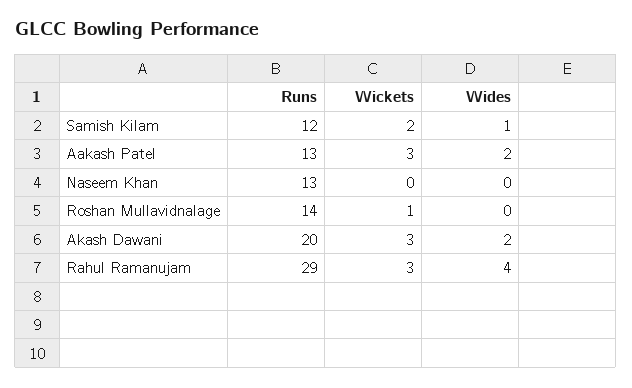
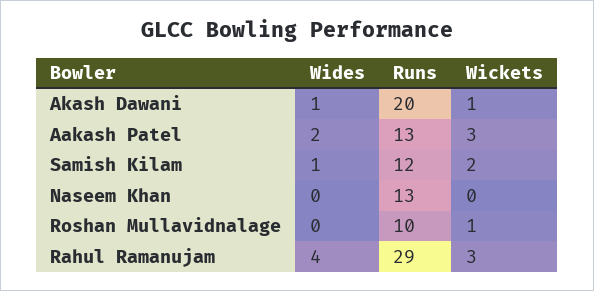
Runs, Roshan Mullavidnalage: 14 -> 10
Wickets, Akash Dawani: 3 -> 1
Wides, Akash Dawani: 2 -> 1

